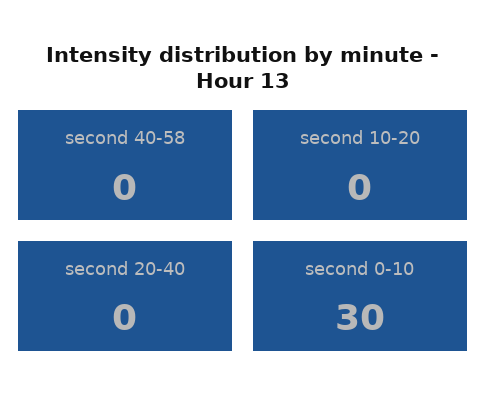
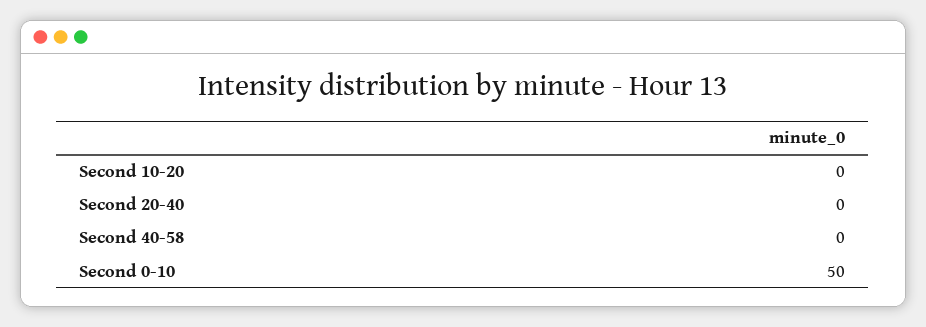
second 0-10: 30 -> 50

